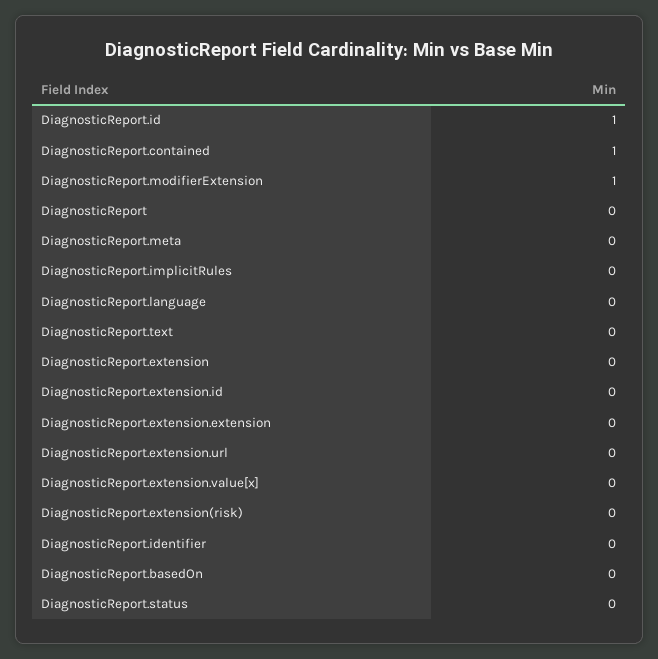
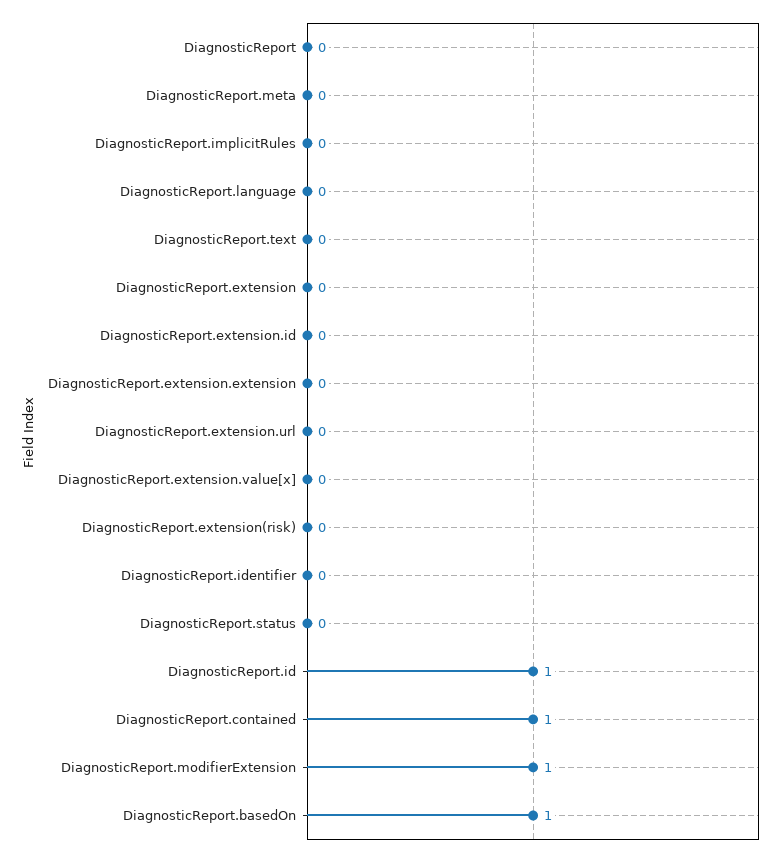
DiagnosticReport.basedOn: 0 -> 1

